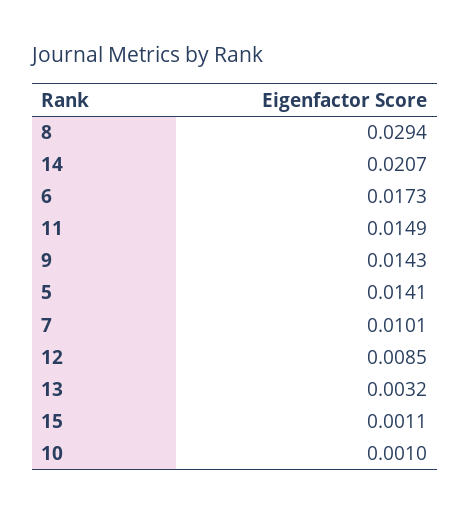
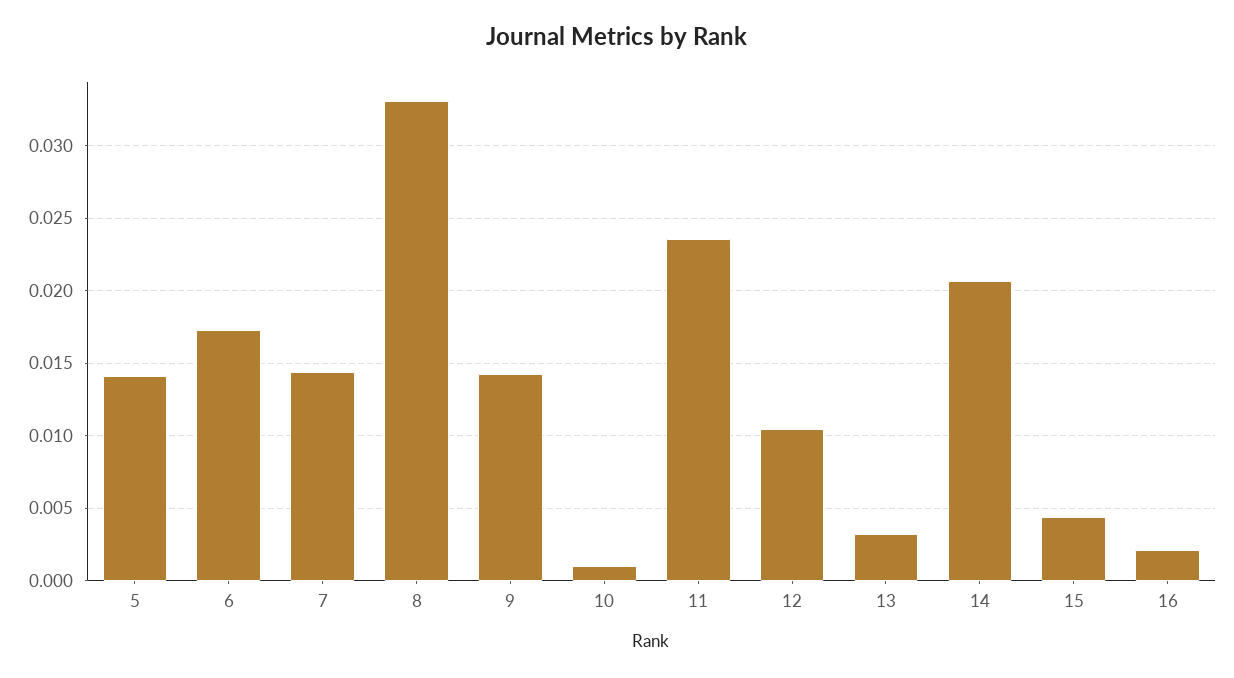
8: 0.0294 -> 0.033
11: 0.0149 -> 0.0235
7: 0.0101 -> 0.0145
12: 0.0085 -> 0.0105
15: 0.0011 -> 0.0045
16: none -> 0.002

